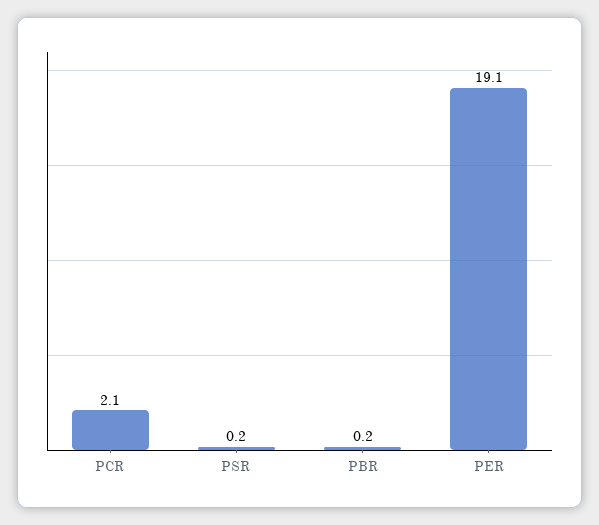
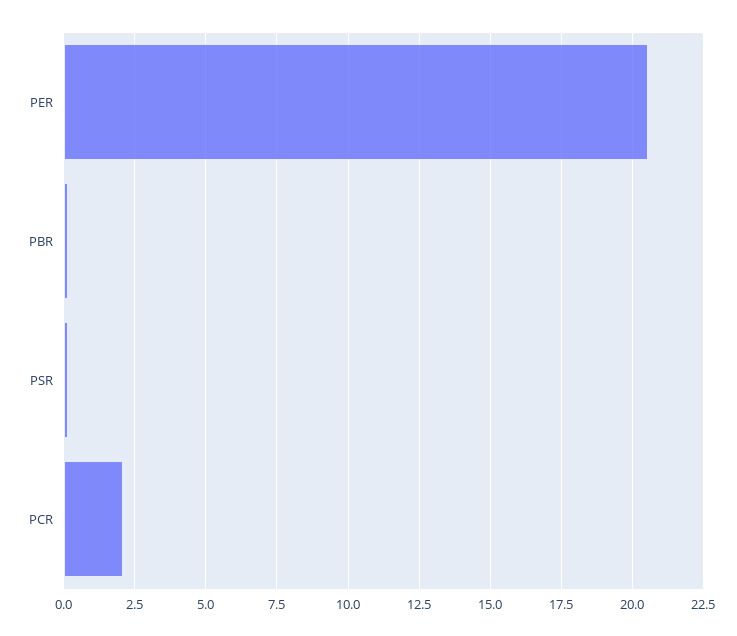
PER: 19.1 -> 20.5

